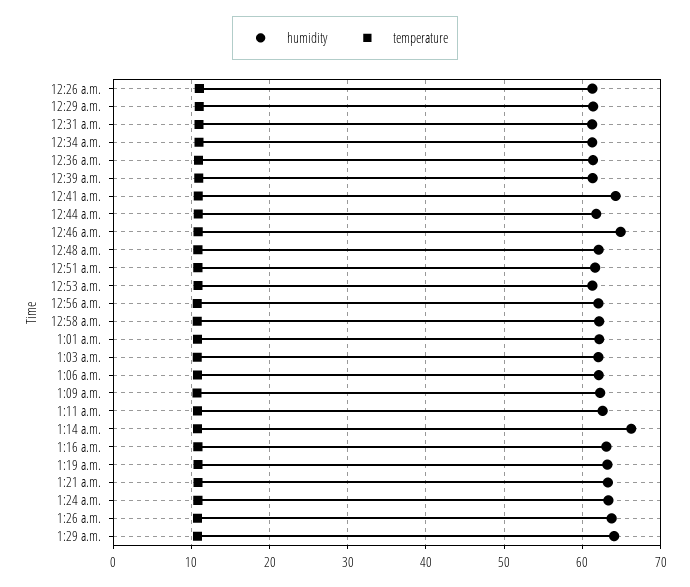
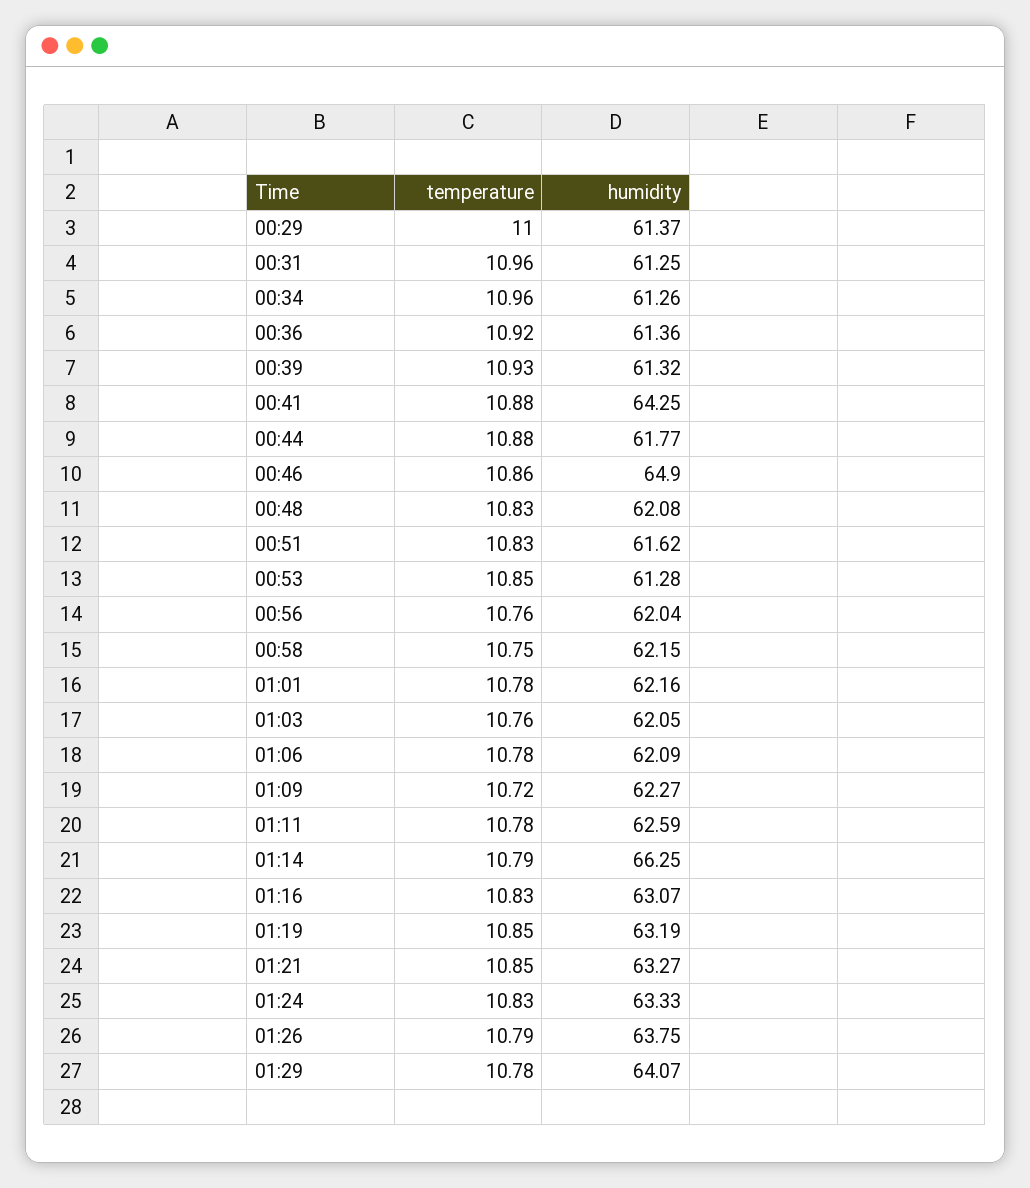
humidity, 12:26 a.m.: 61 -> none
temperature, 12:26 a.m.: 11 -> none

